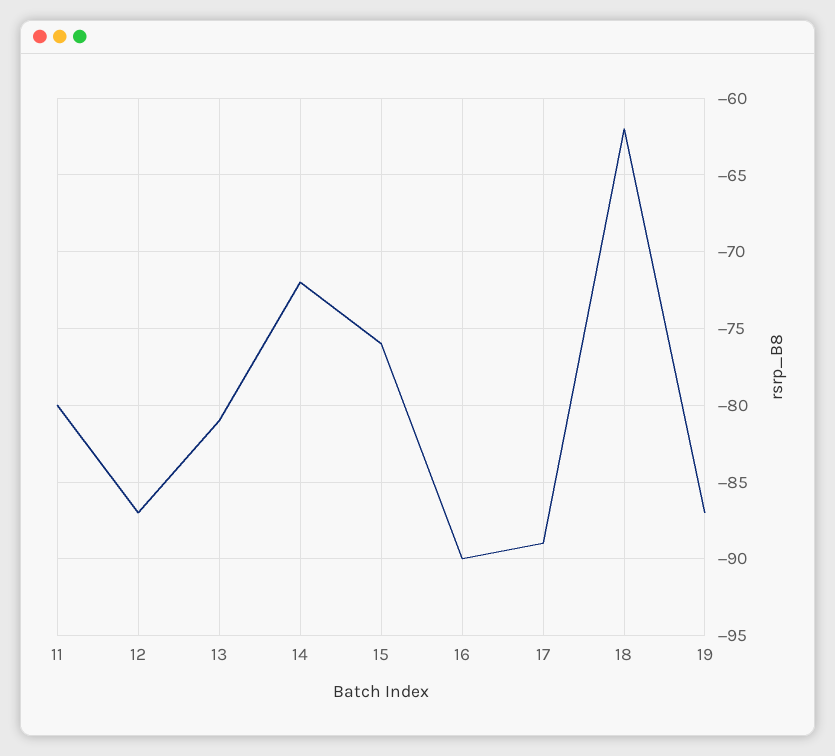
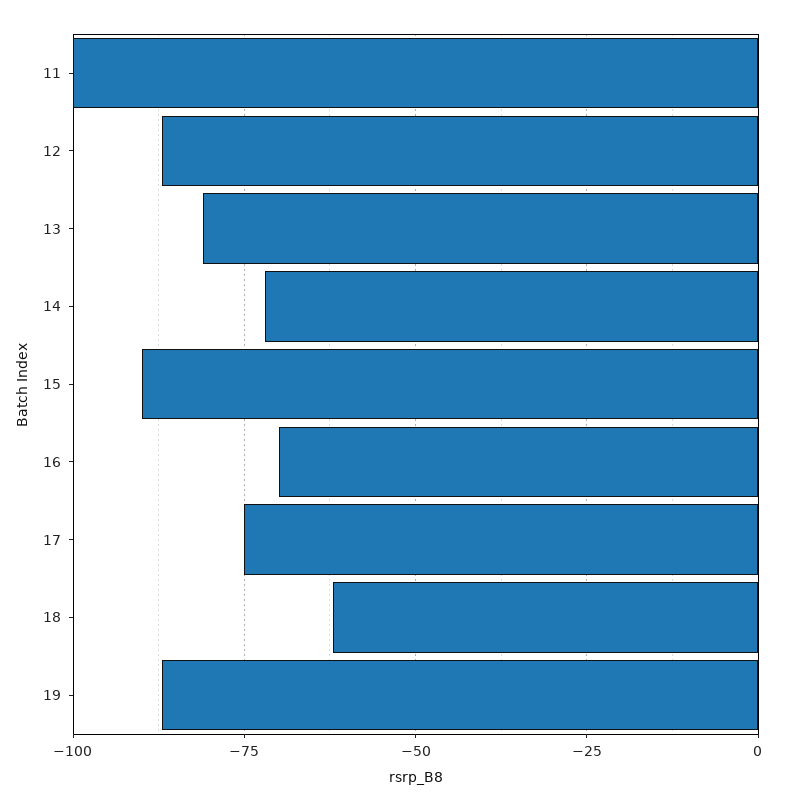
11: -80 -> -100
15: -76 -> -90
16: -90 -> -70
17: -89 -> -75

